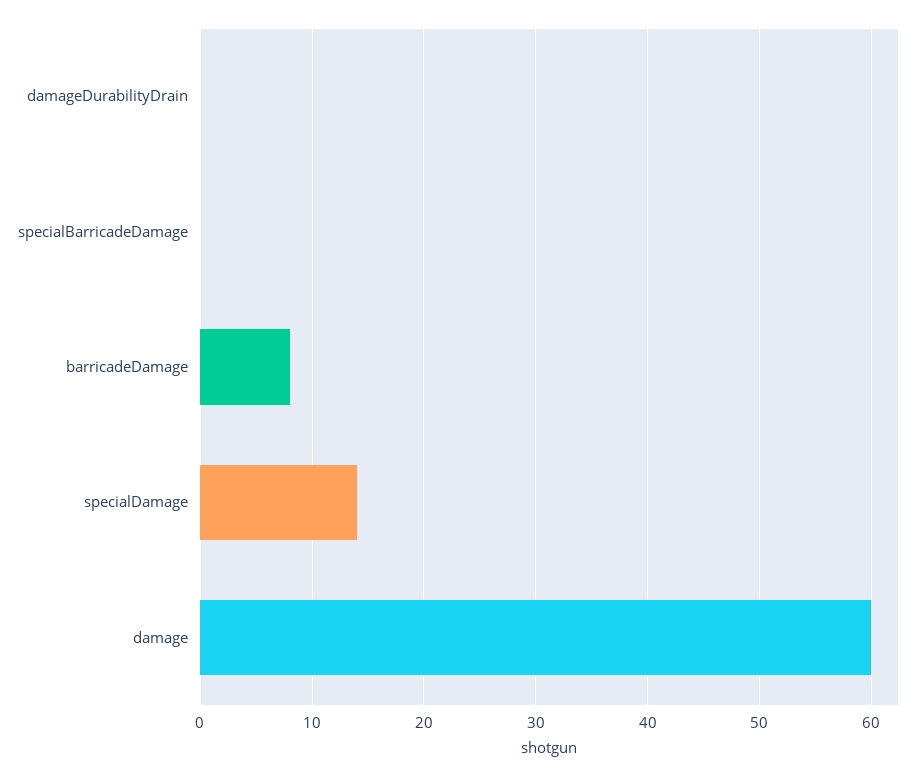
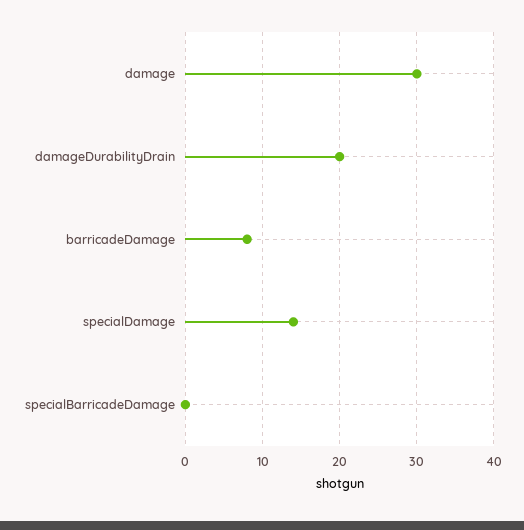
damageDurabilityDrain: 0 -> 20
damage: 60 -> 30

